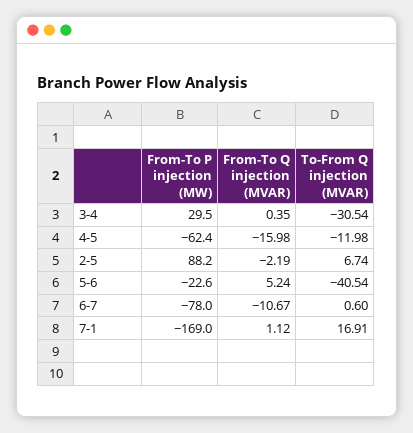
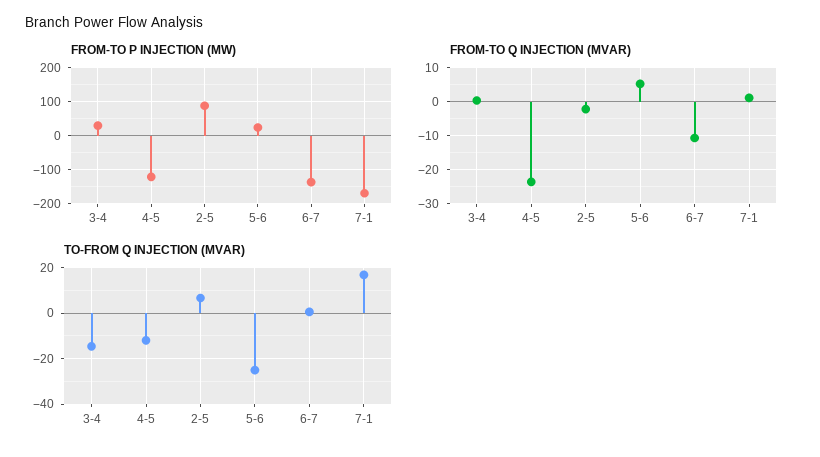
To-From Q injection (MVAR), 3-4: -30.54 -> -15
From-To P injection (MW), 4-5: -62.4 -> -120
From-To Q injection (MVAR), 4-5: -15.98 -> -24
From-To P injection (MW), 5-6: -22.6 -> 20
To-From Q injection (MVAR), 5-6: -40.54 -> -25
From-To P injection (MW), 6-7: -78 -> -140

